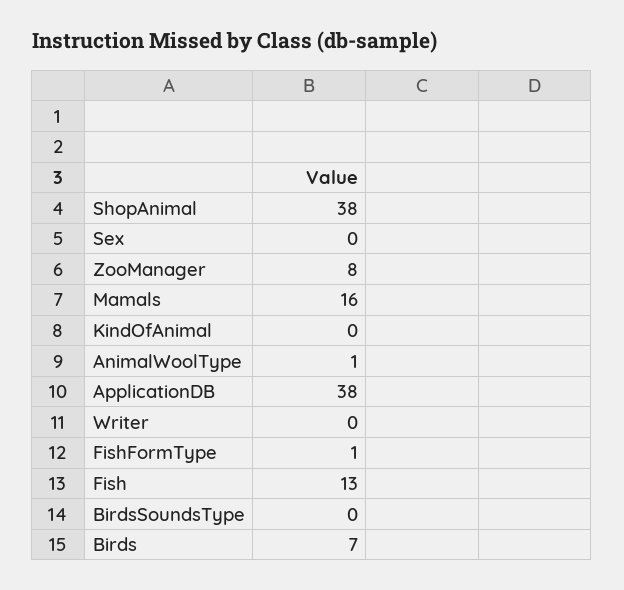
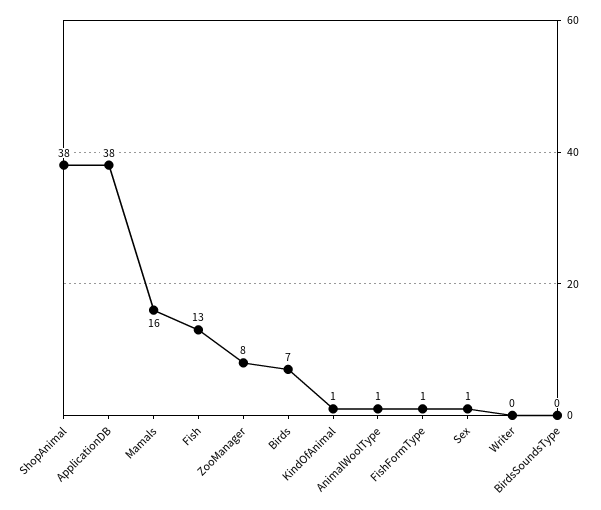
Sex: 0 -> 1
KindOfAnimal: 0 -> 1

